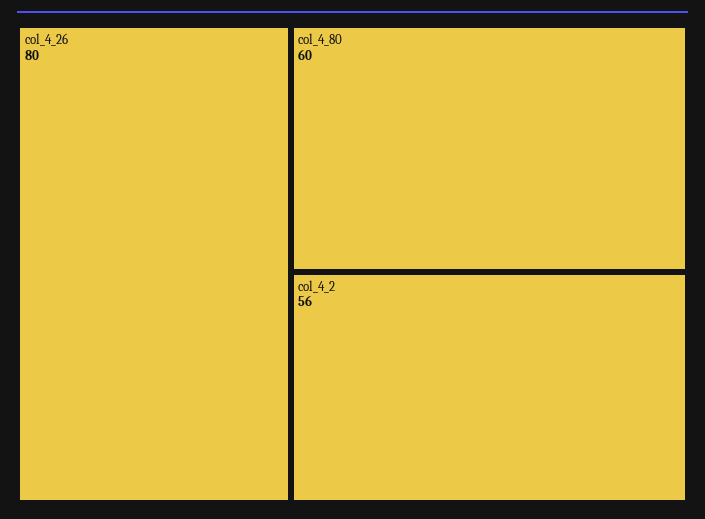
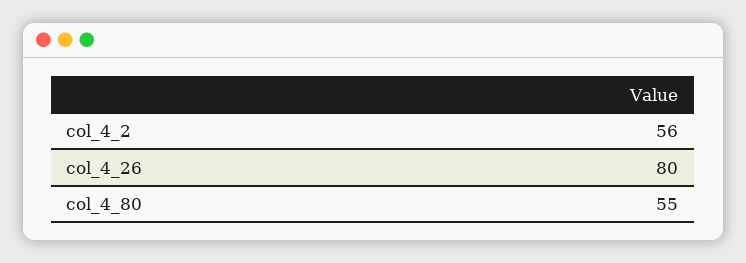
col_4_80: 60 -> 55

